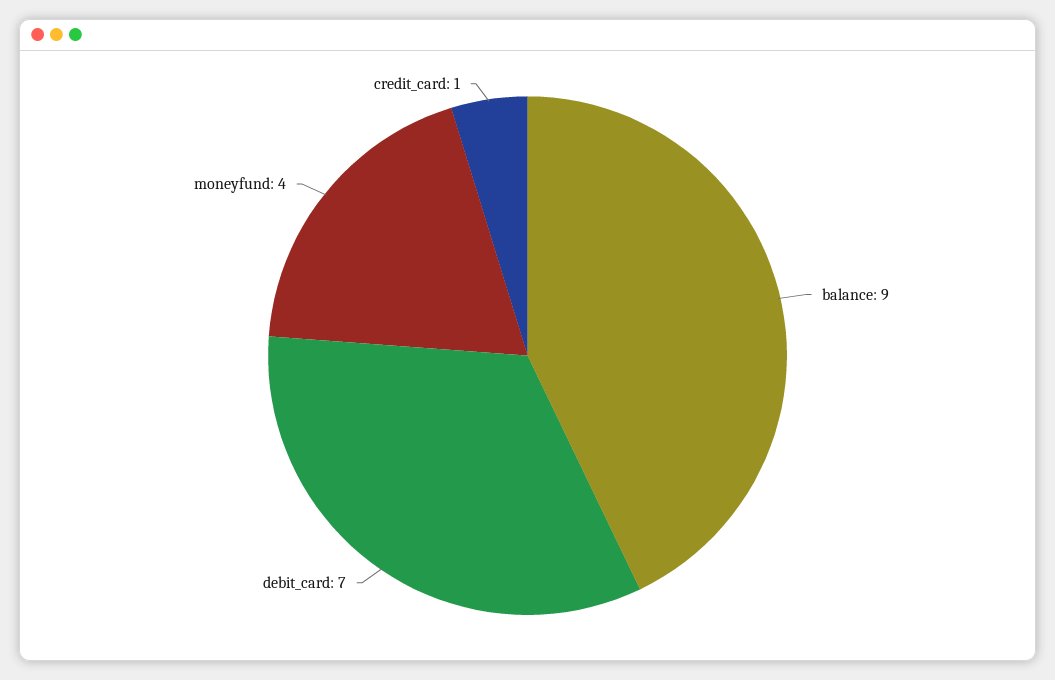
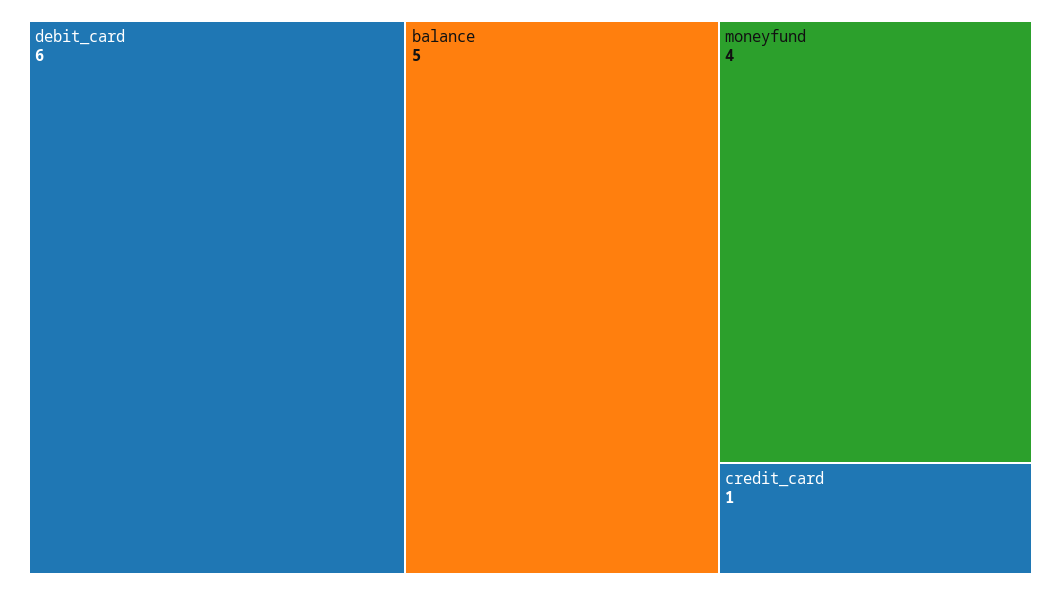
balance: 9 -> 5
debit_card: 7 -> 6

